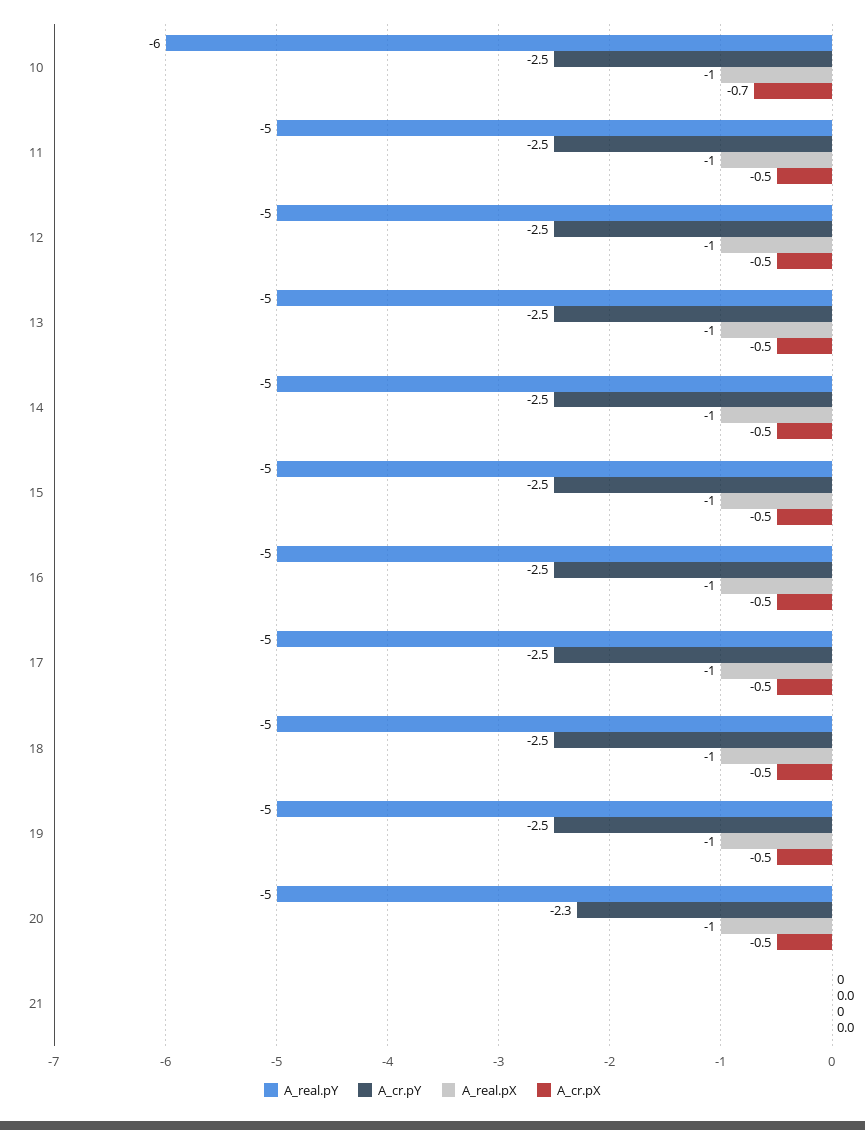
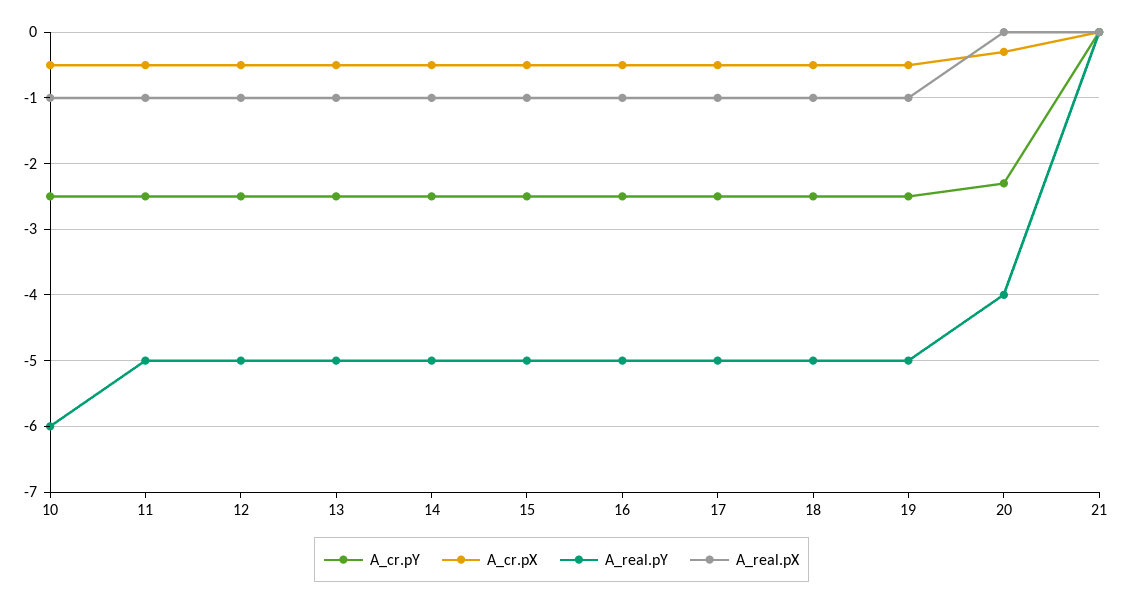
A_cr.pX, 10: -0.7 -> -0.5
A_real.pY, 20: -5 -> -4
A_real.pX, 20: -1 -> 0
A_cr.pX, 20: -0.5 -> -0.3

